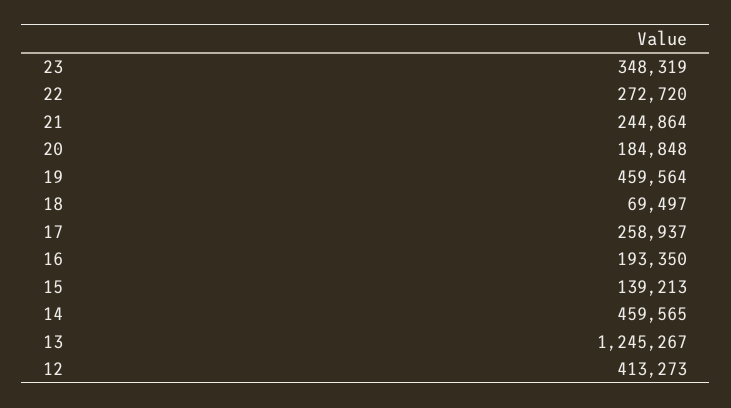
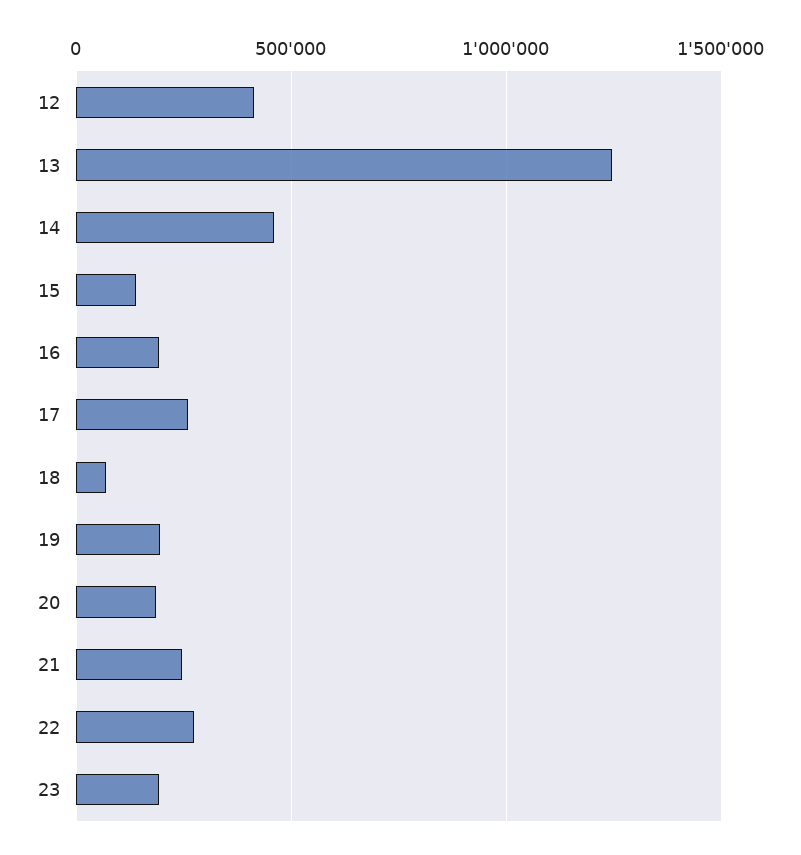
23: 348319 -> 200000
19: 459564 -> 200000

